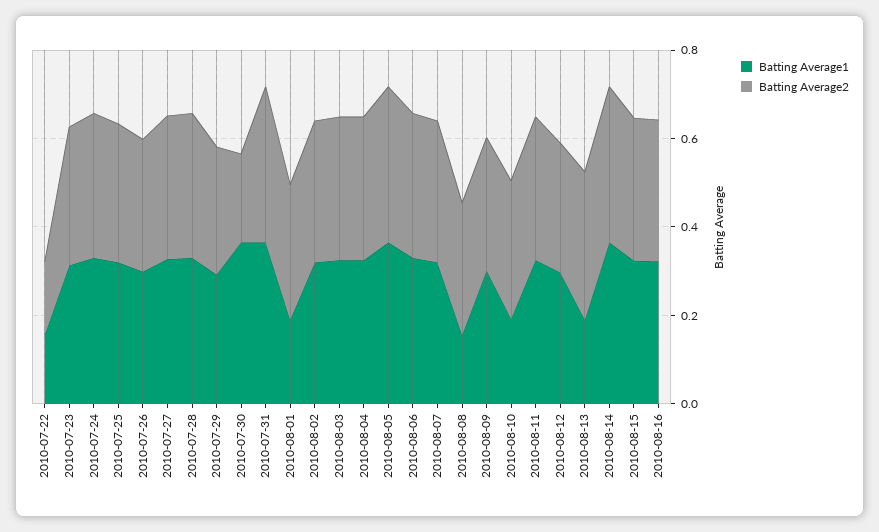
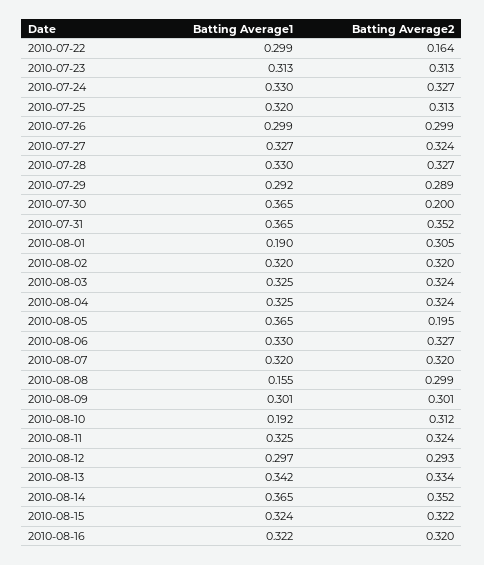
Batting Average1, 2010-07-22: 0.15 -> 0.299
Batting Average2, 2010-08-05: 0.35 -> 0.195
Batting Average1, 2010-08-13: 0.2 -> 0.342

